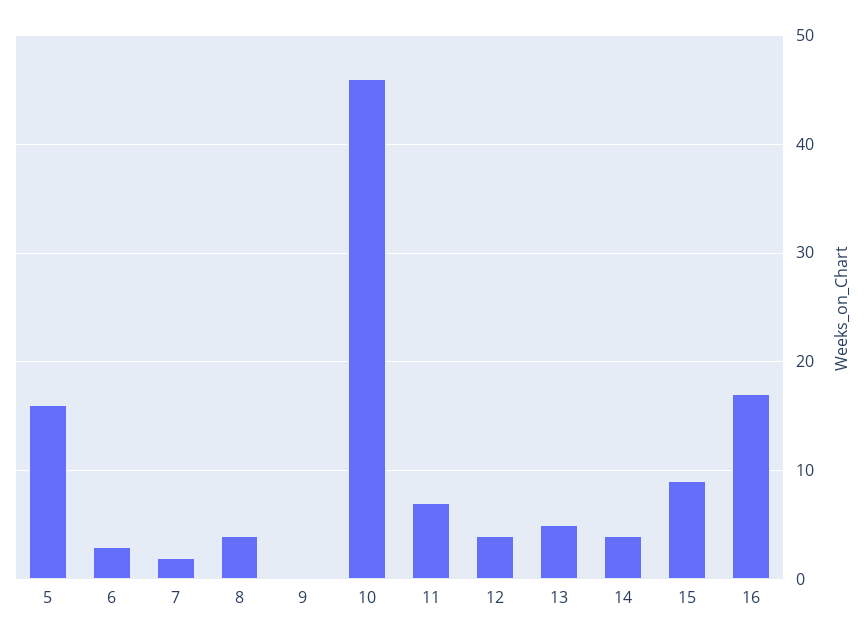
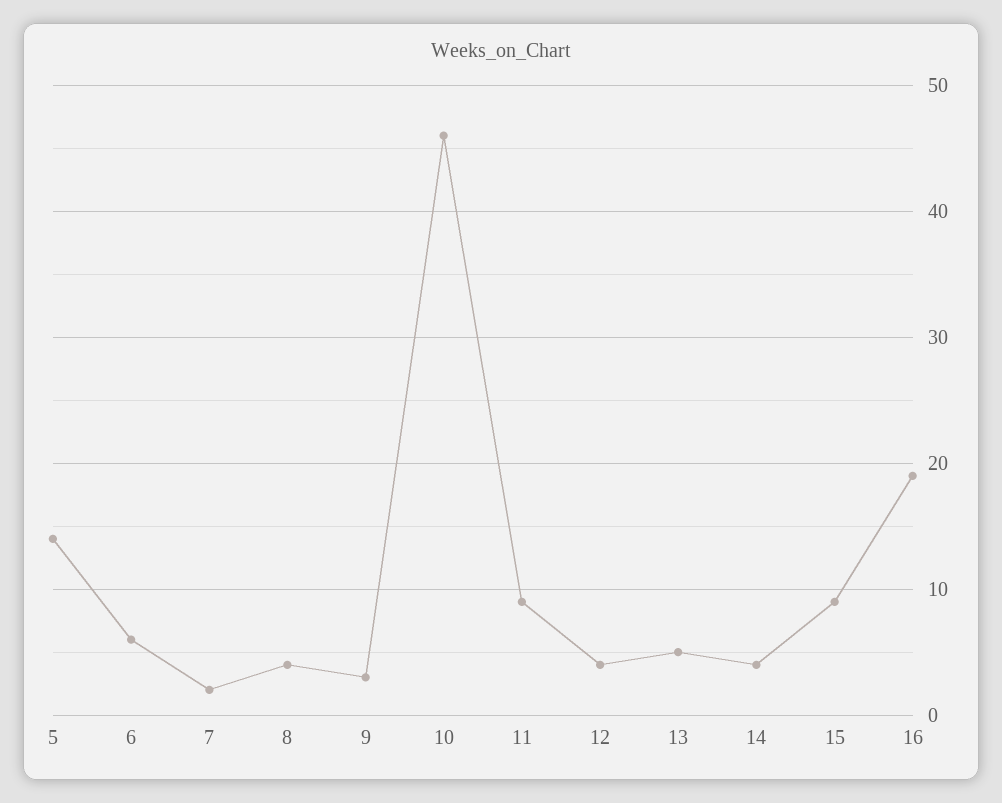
5: 16 -> 14
6: 3 -> 6
9: 0 -> 3
11: 7 -> 9
16: 17 -> 19

